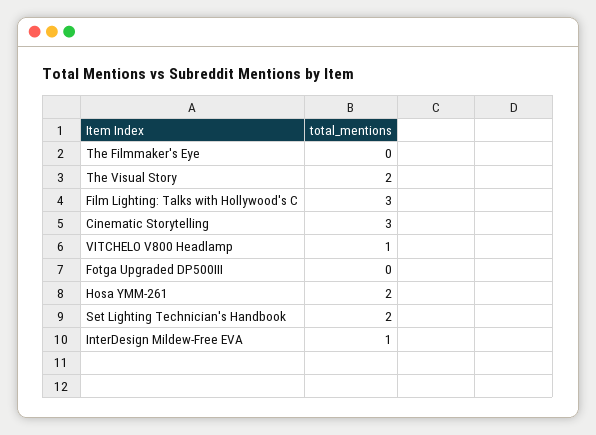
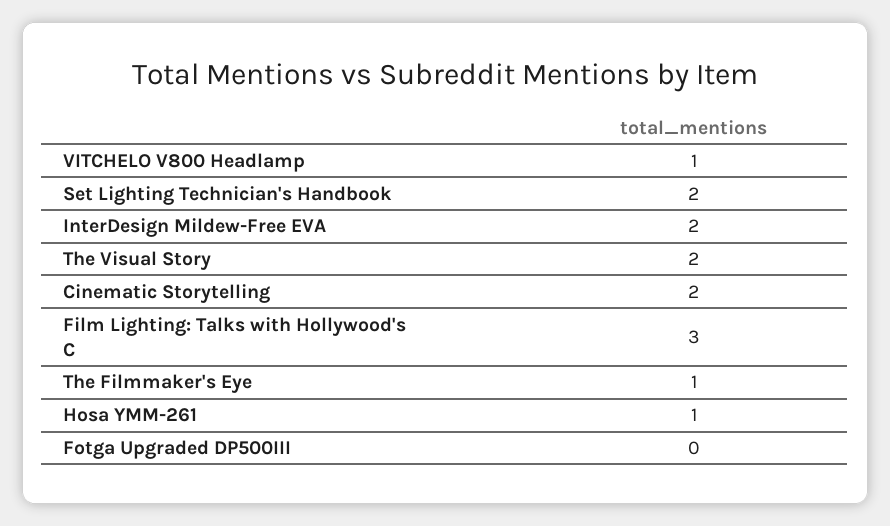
The Filmmaker's Eye: 0 -> 1
Cinematic Storytelling: 3 -> 2
Hosa YMM-261: 2 -> 1
InterDesign Mildew-Free EVA: 1 -> 2

